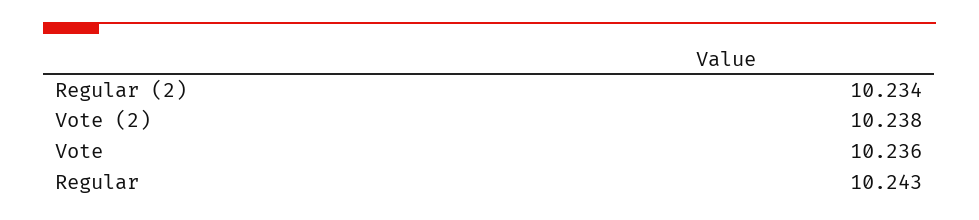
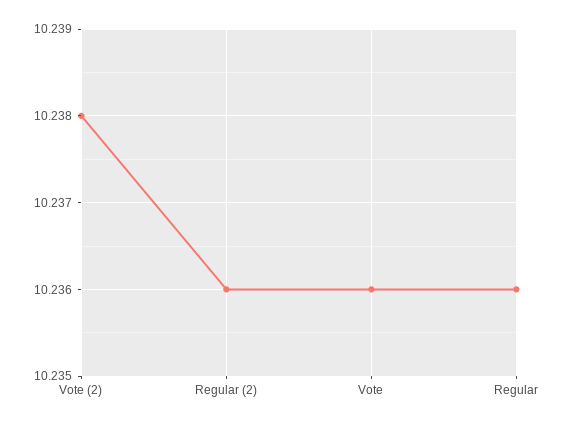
Regular (2): 10.234 -> 10.236
Regular: 10.243 -> 10.236

